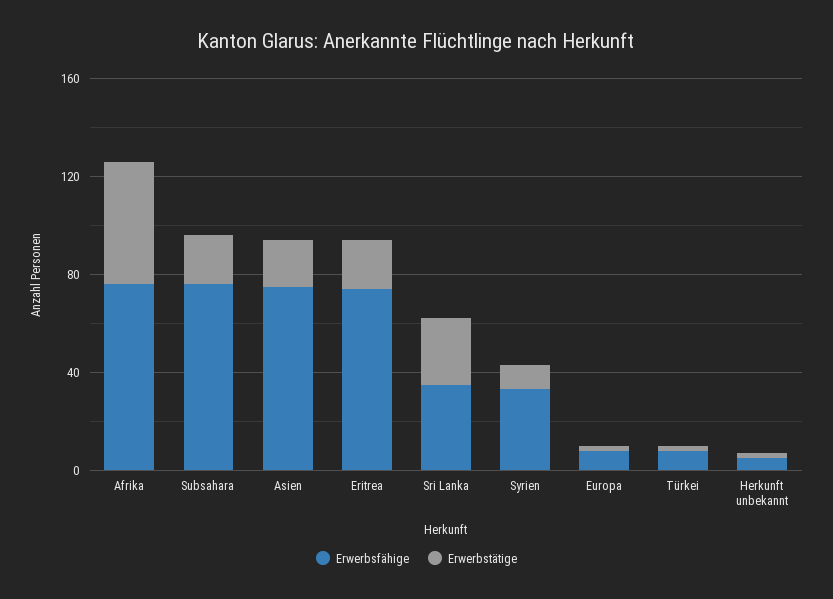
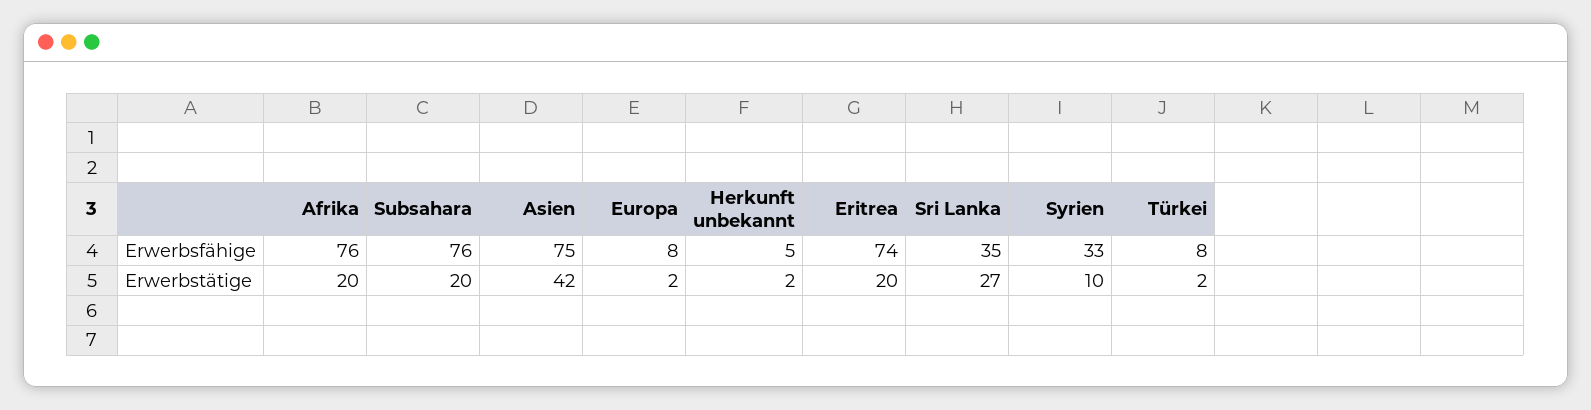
Erwerbstätige, Afrika: 50 -> 20
Erwerbstätige, Asien: 20 -> 42

